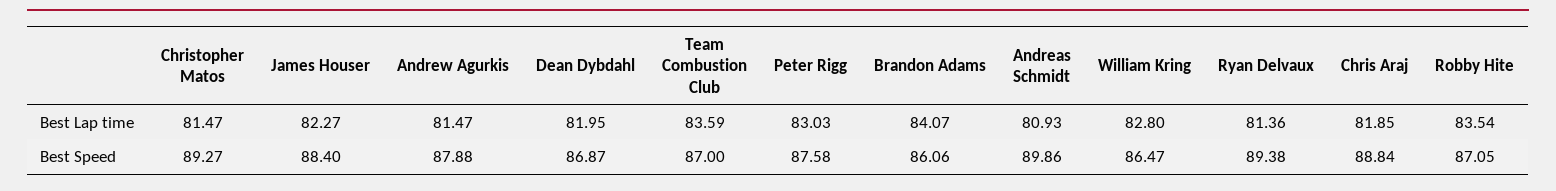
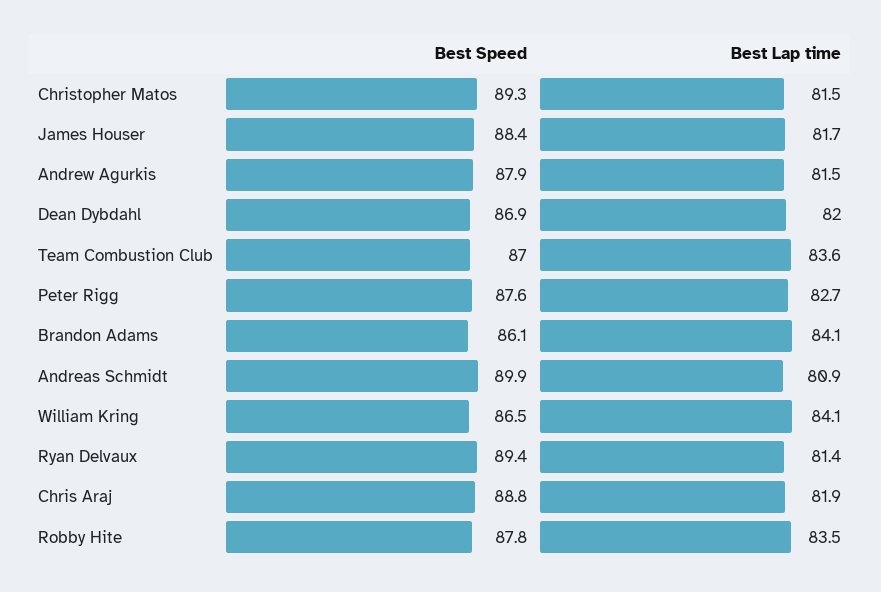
James Houser, Best Lap time: 82.27 -> 81.7
Peter Rigg, Best Lap time: 83.03 -> 82.7
William Kring, Best Lap time: 82.8 -> 84.1
Robby Hite, Best Speed: 87.05 -> 87.8

